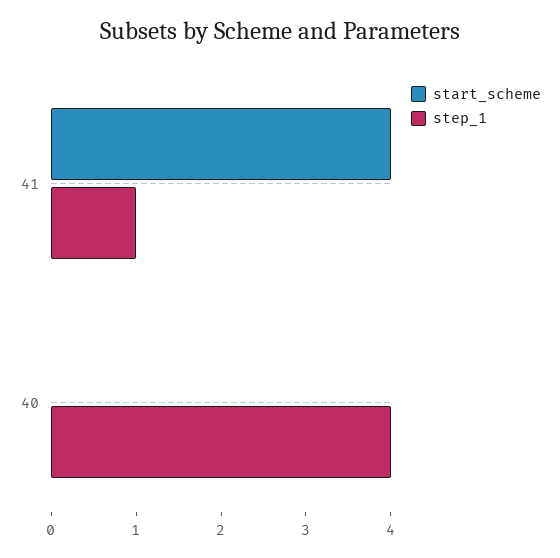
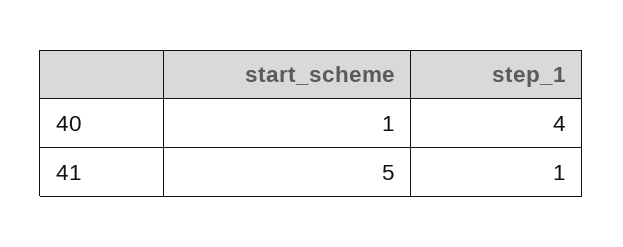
start_scheme, 41: 4 -> 5
start_scheme, 40: 0 -> 1

